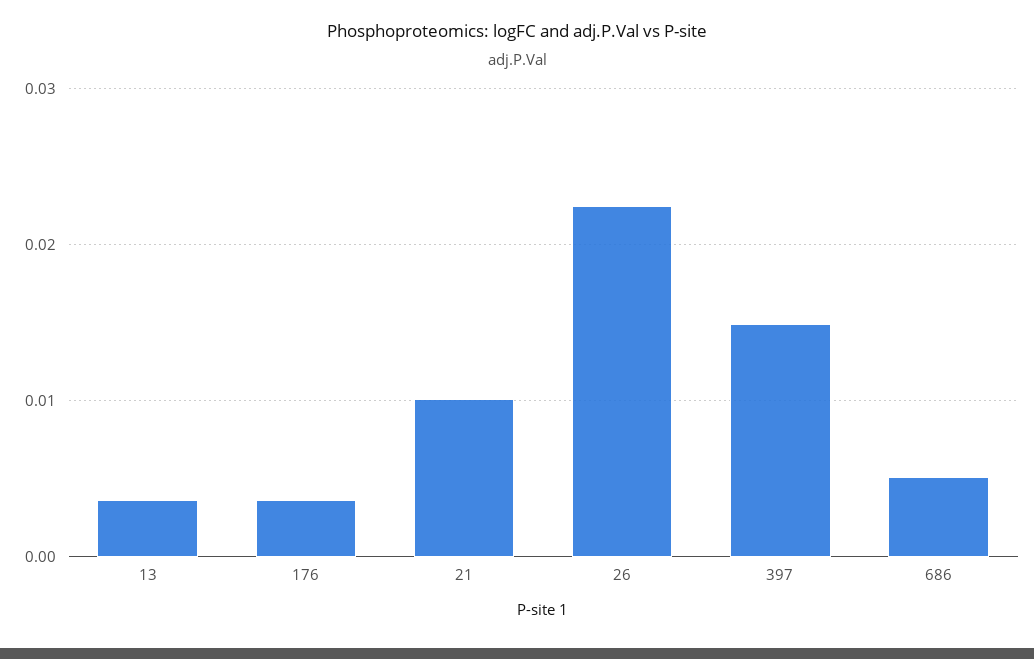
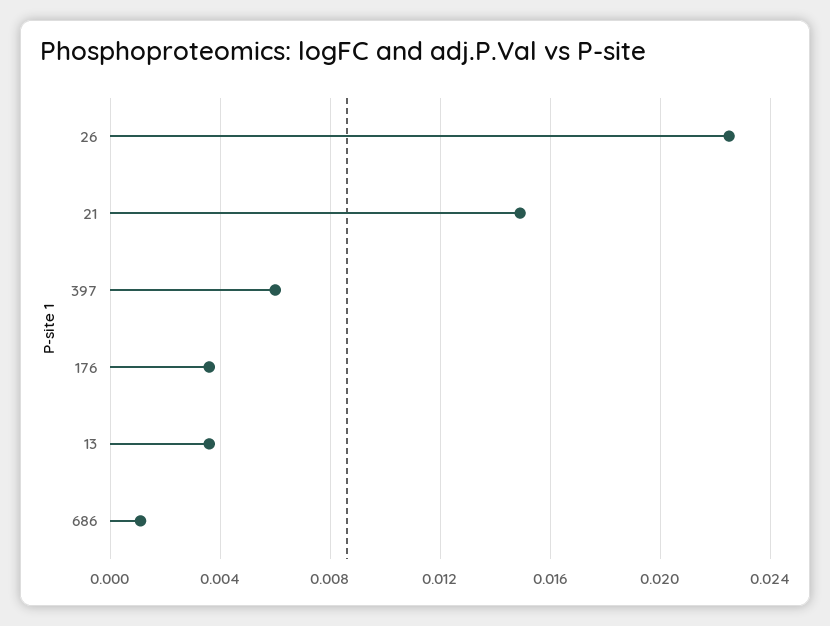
21: 0.01 -> 0.015
397: 0.015 -> 0.006
686: 0.005 -> 0.001

